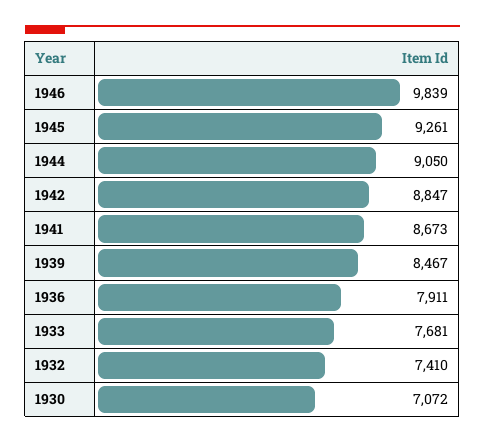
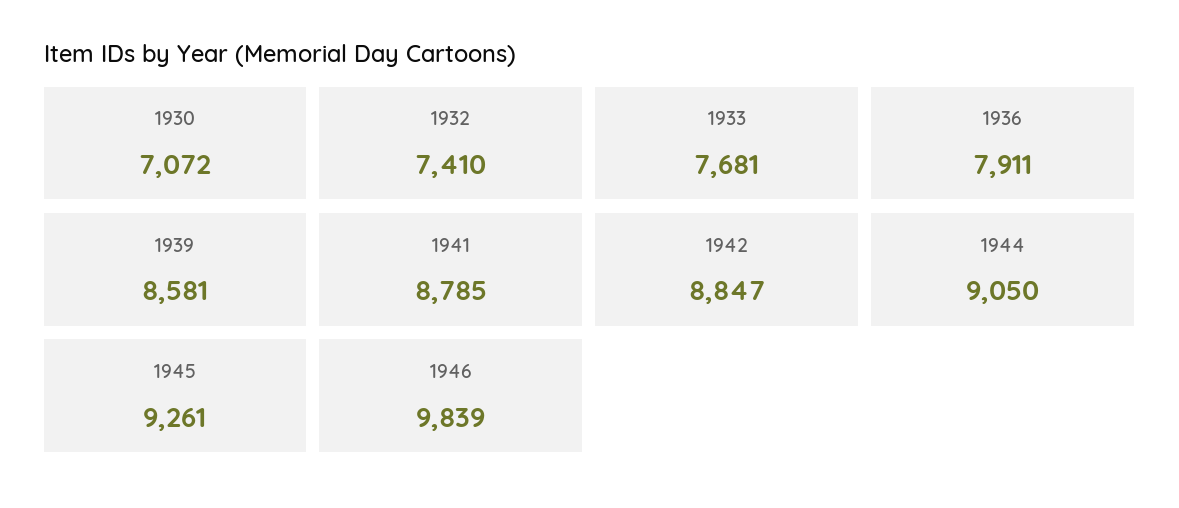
1941: 8673 -> 8785
1939: 8467 -> 8581

